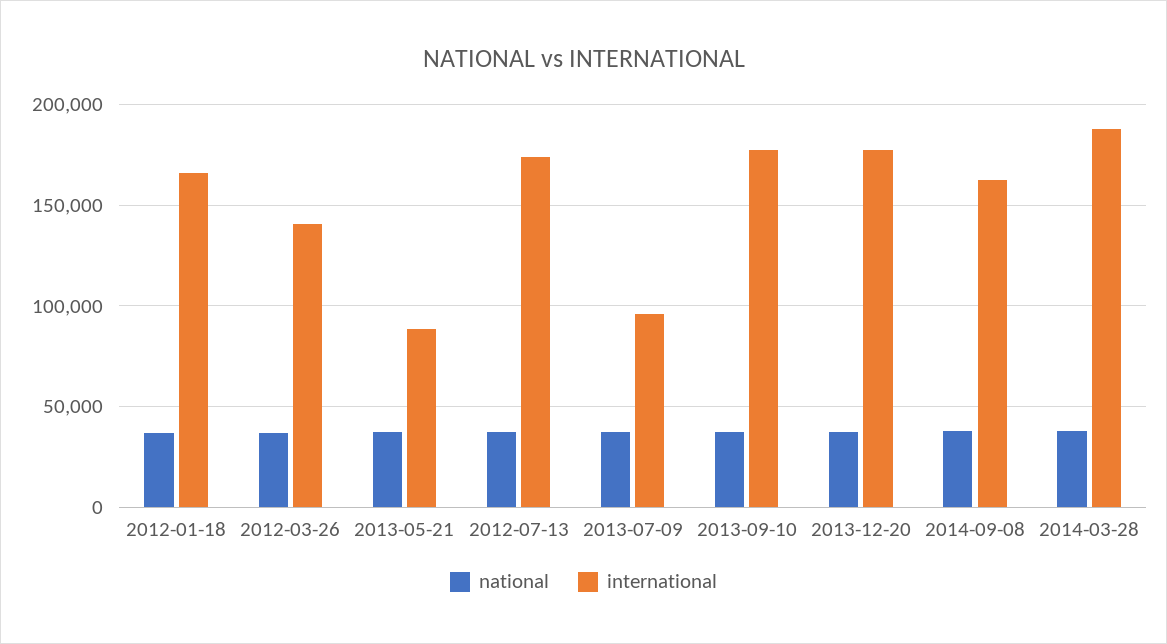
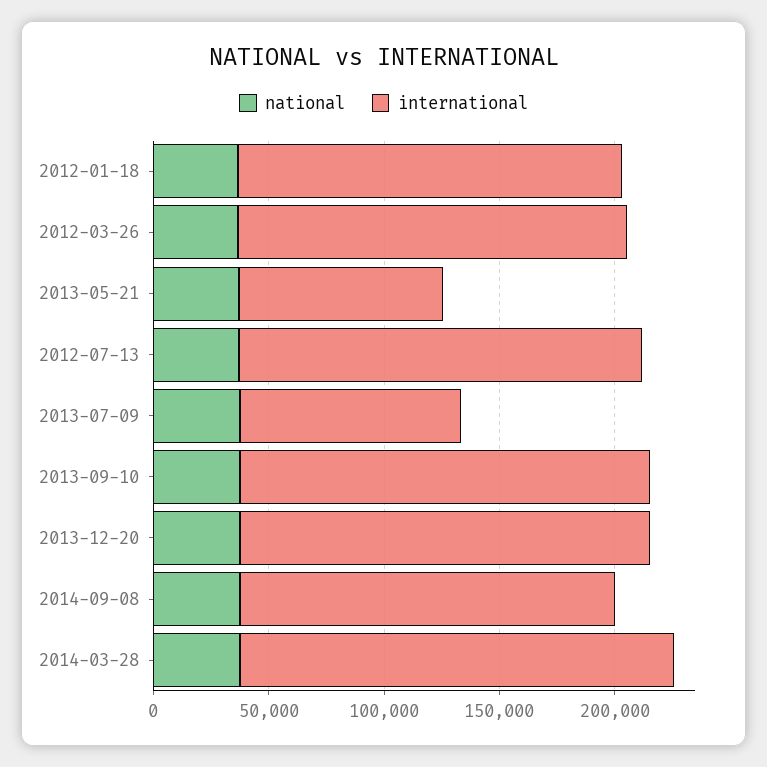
international, 2012-03-26: 140000 -> 170000

